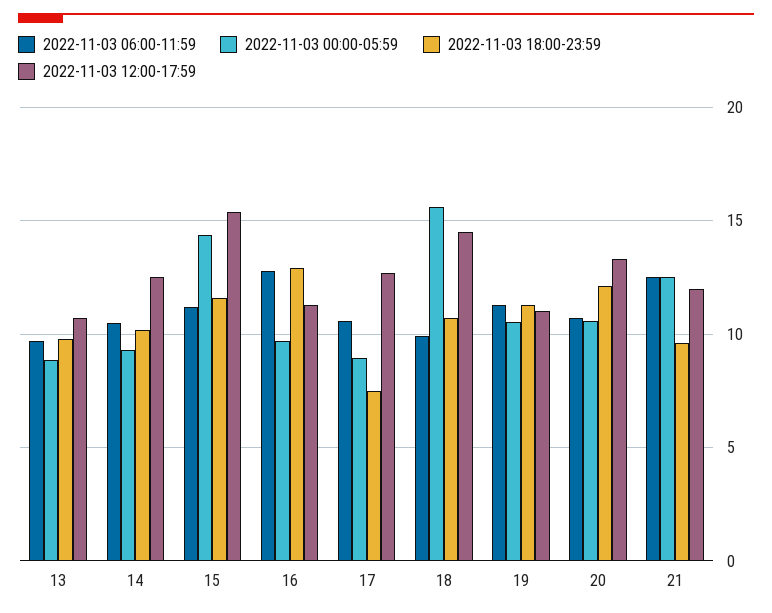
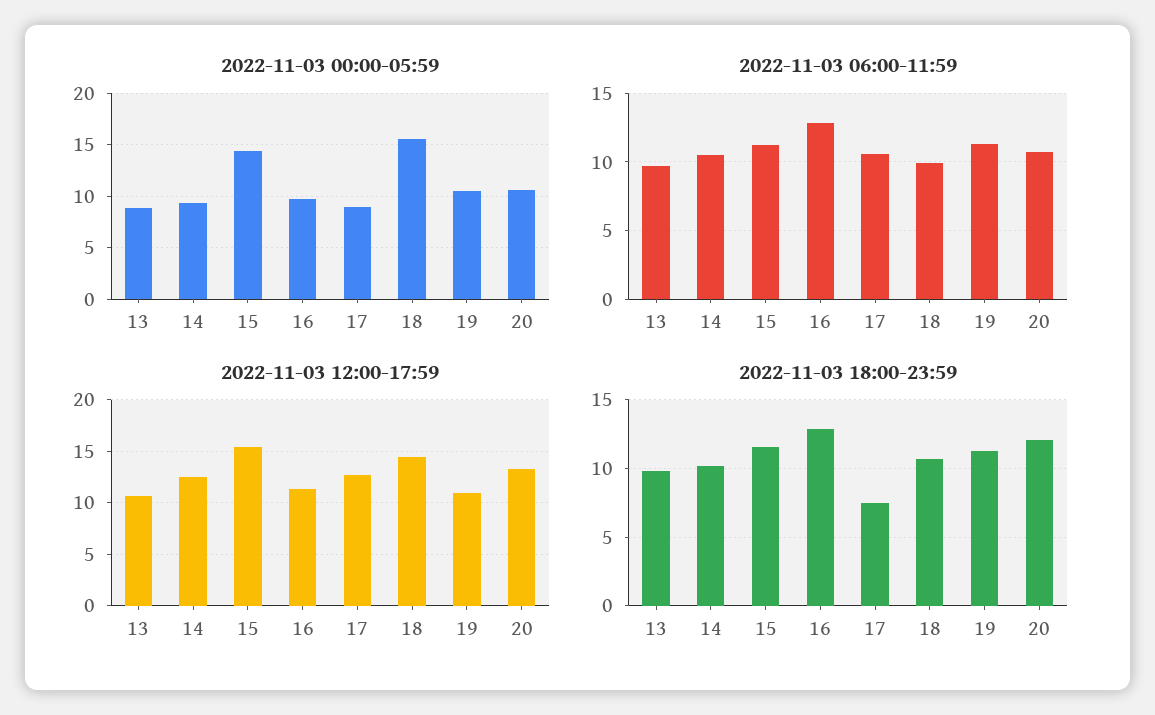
2022-11-03 06:00-11:59, 21: 12.5 -> none
2022-11-03 00:00-05:59, 21: 12.5 -> none
2022-11-03 18:00-23:59, 21: 9.5 -> none
2022-11-03 12:00-17:59, 21: 12 -> none

